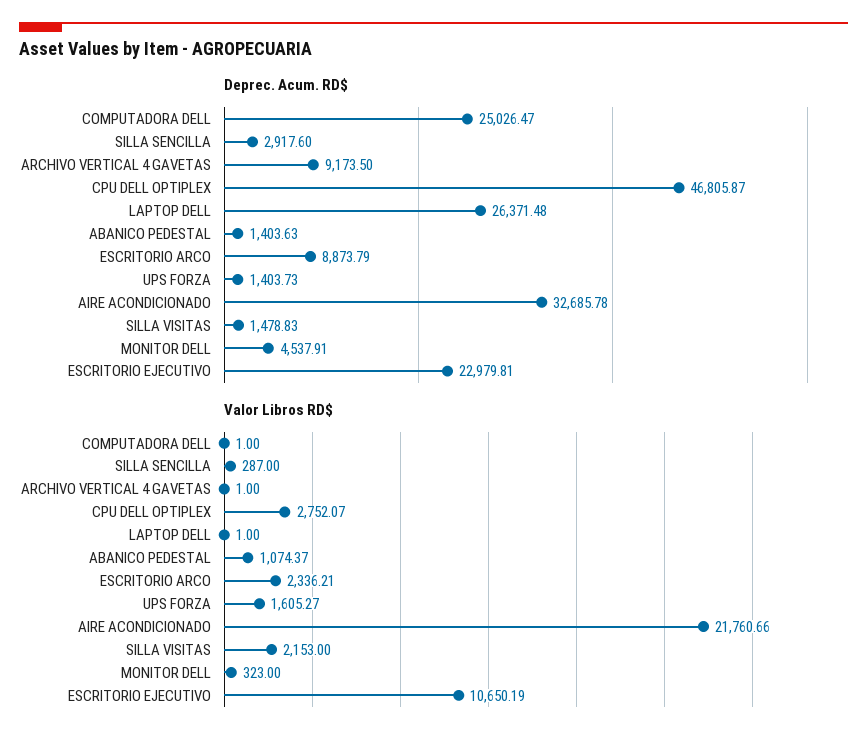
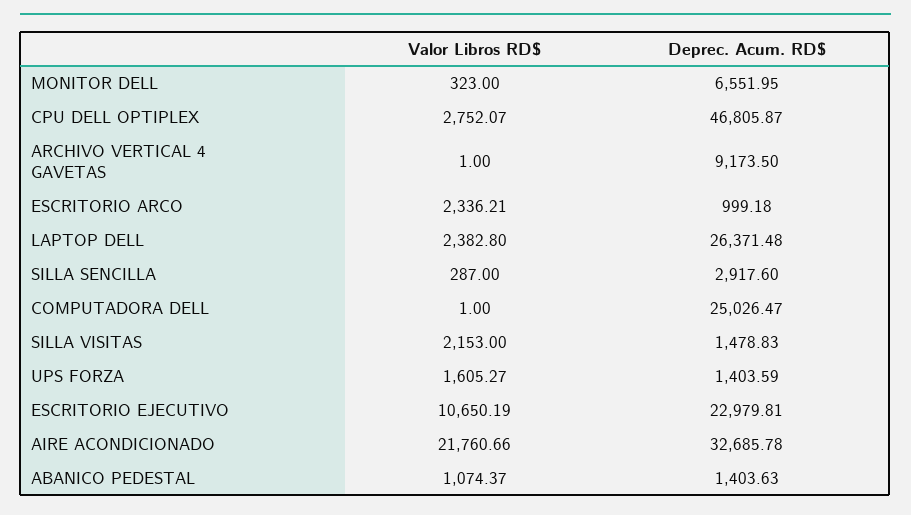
Deprec. Acum. RD$, ESCRITORIO ARCO: 8873.79 -> 999.18
Deprec. Acum. RD$, UPS FORZA: 1403.73 -> 1403.59
Deprec. Acum. RD$, MONITOR DELL: 4537.91 -> 6551.95
Valor Libros RD$, LAPTOP DELL: 1 -> 2382.8

